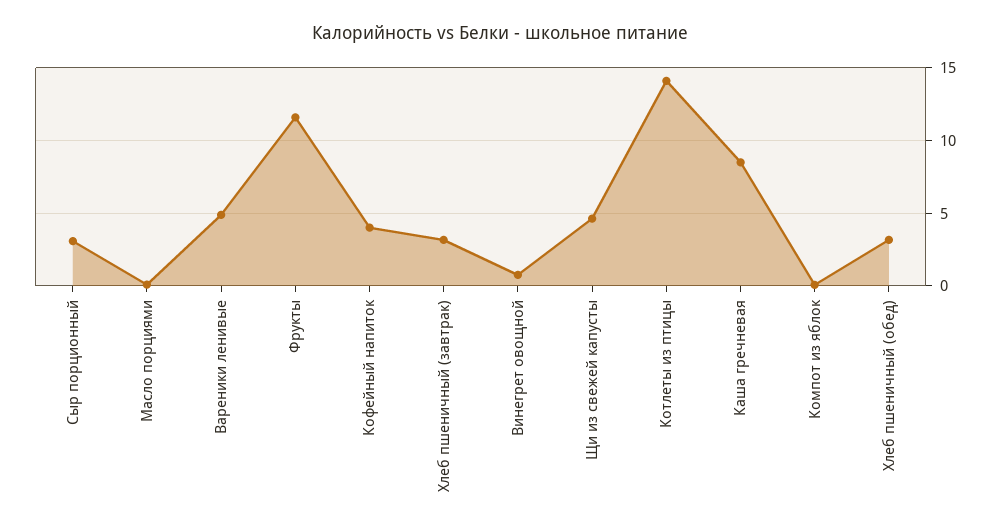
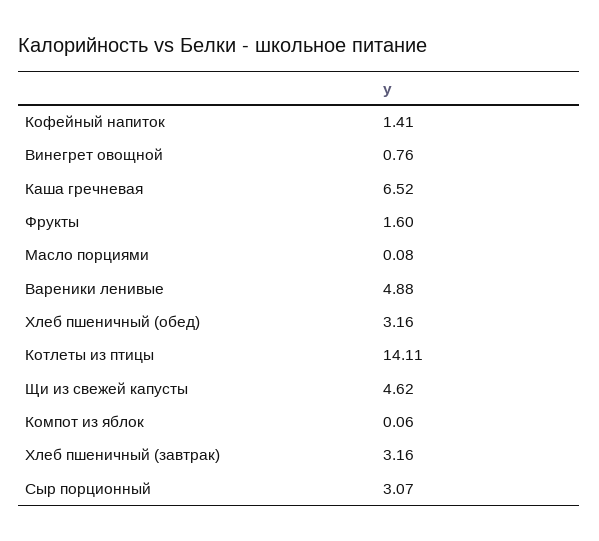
Фрукты: 11.5 -> 1.6
Кофейный напиток: 4 -> 1.41
Каша гречневая: 8.5 -> 6.52

